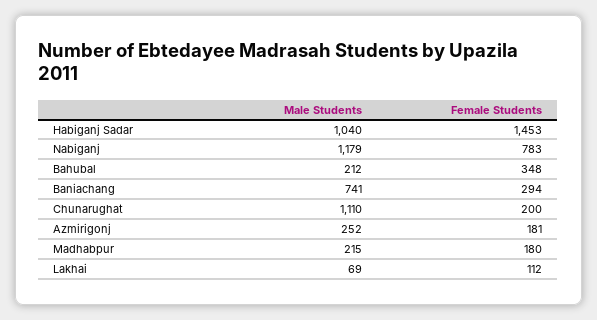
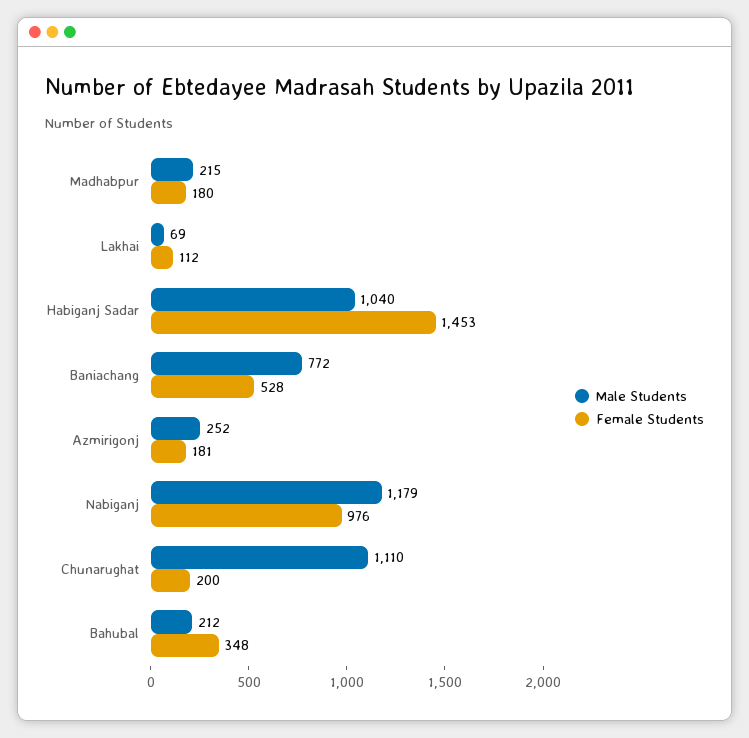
Female Students, Nabiganj: 783 -> 976
Male Students, Baniachang: 741 -> 772
Female Students, Baniachang: 294 -> 528

